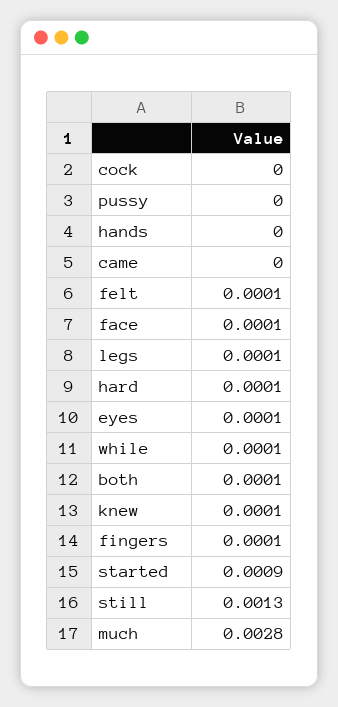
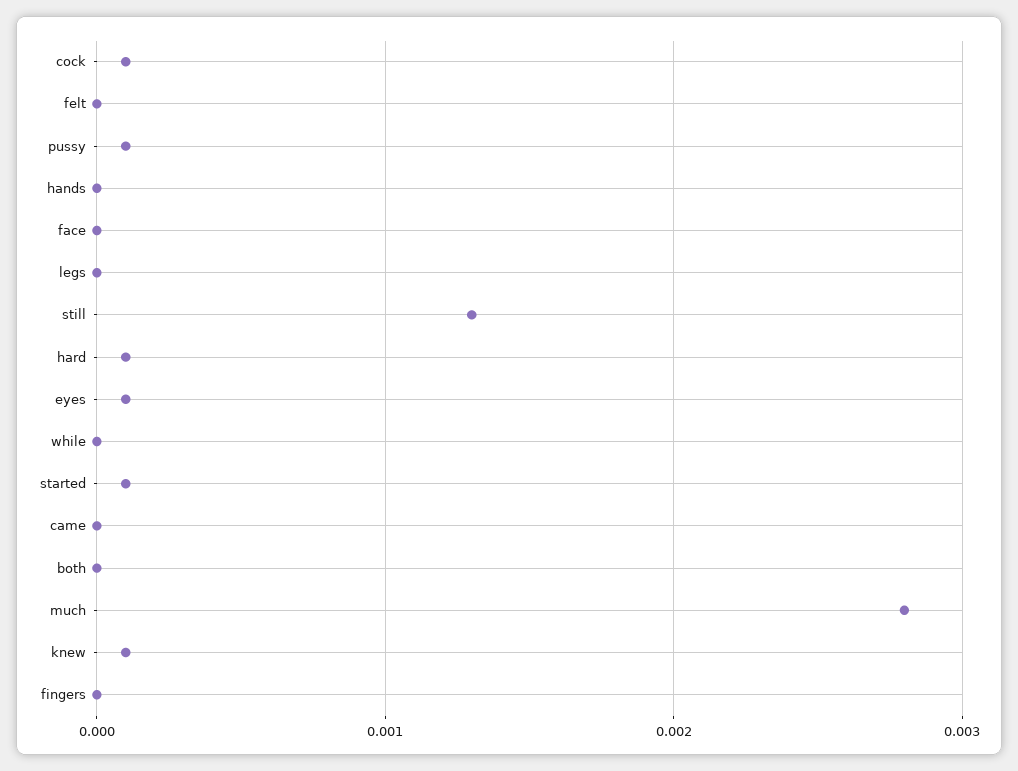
cock: 0 -> 0.0001
pussy: 0 -> 0.0001
felt: 0.0001 -> 0
face: 0.0001 -> 0
legs: 0.0001 -> 0
while: 0.0001 -> 0
both: 0.0001 -> 0
fingers: 0.0001 -> 0
started: 0.0009 -> 0.0001

